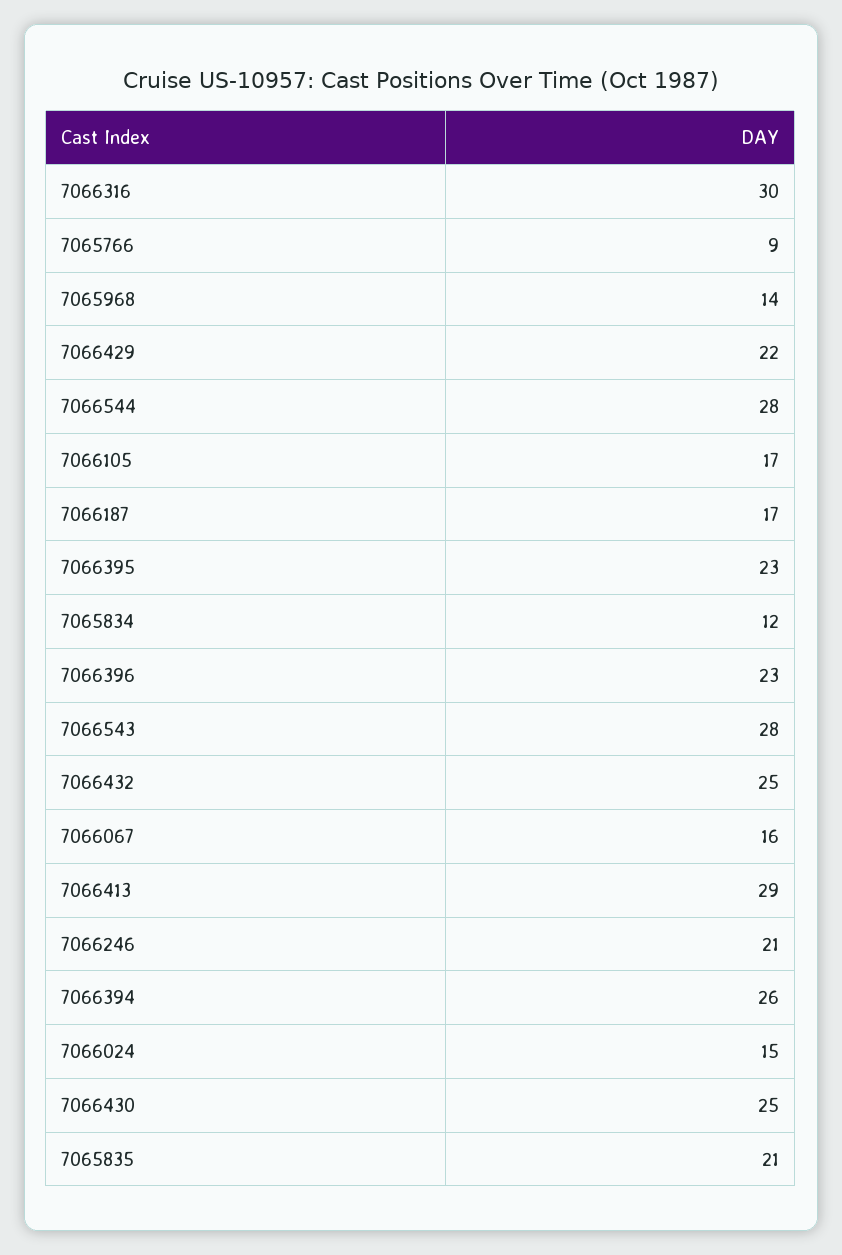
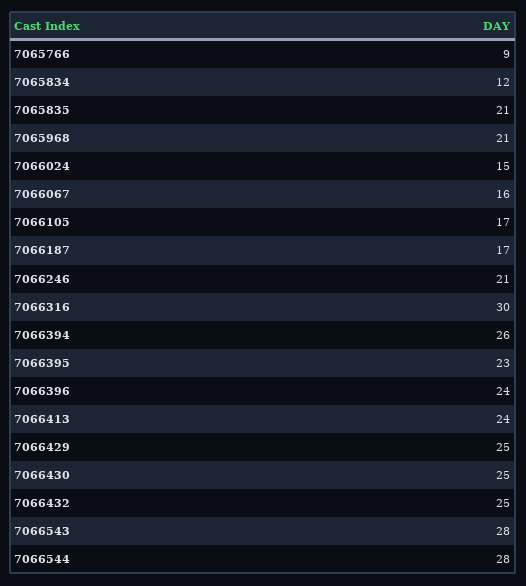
7065968: 14 -> 21
7066429: 22 -> 25
7066396: 23 -> 24
7066413: 29 -> 24

